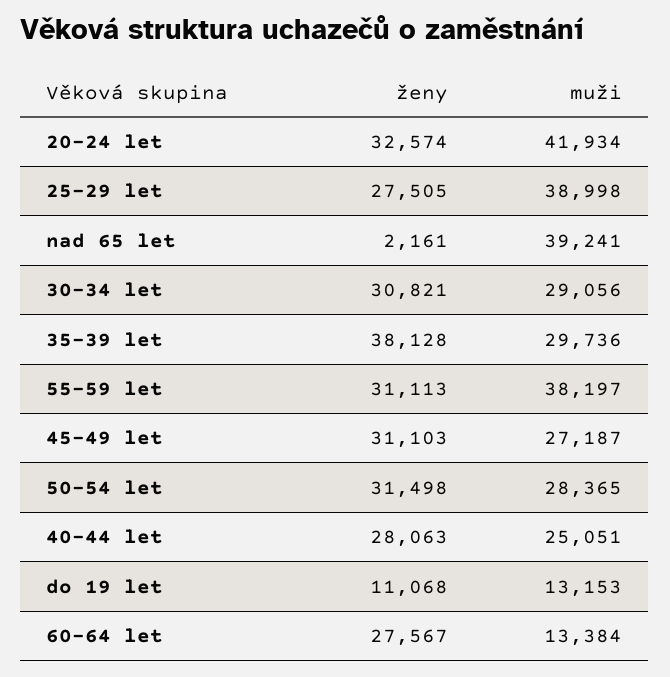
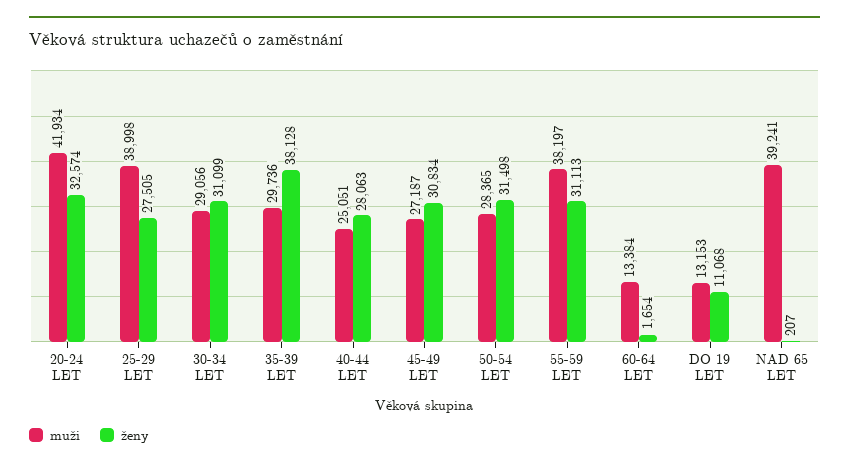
ženy, nad 65 let: 2161 -> 207
ženy, 30-34 let: 30821 -> 31099
ženy, 45-49 let: 31103 -> 30834
ženy, 60-64 let: 27567 -> 1654

